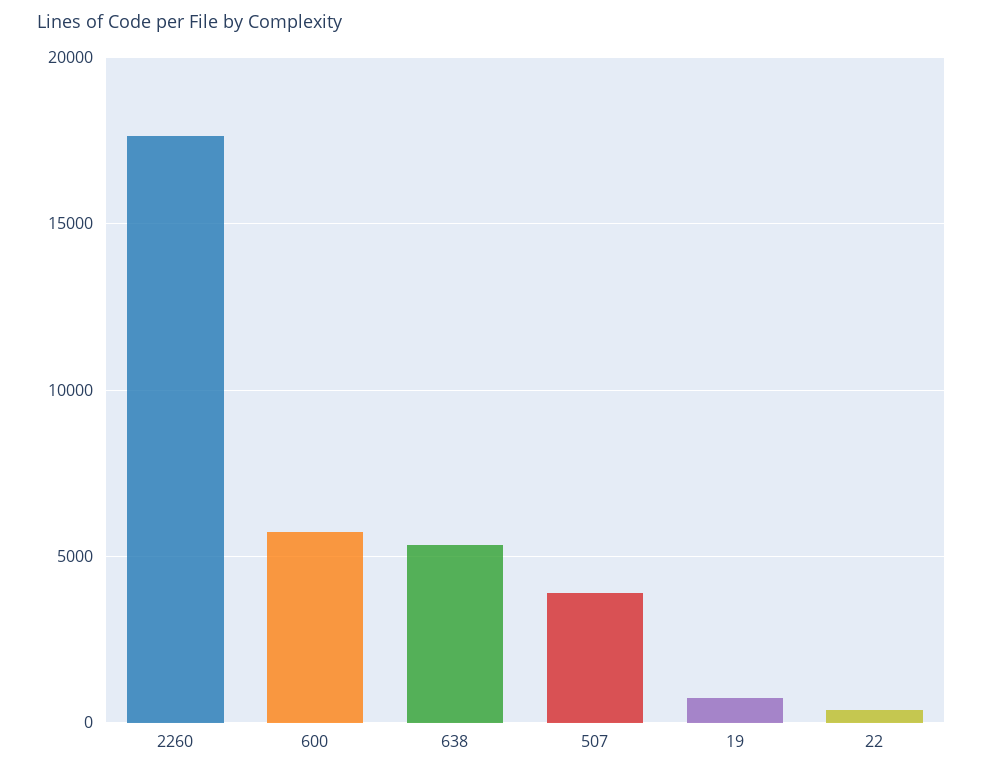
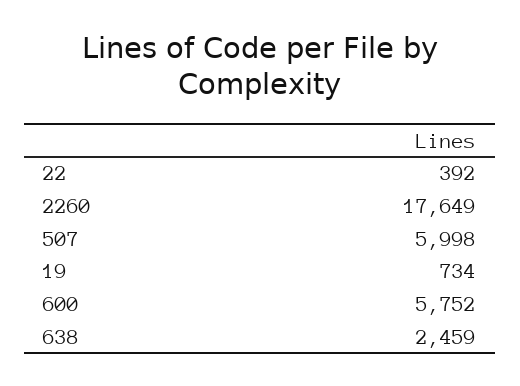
638: 5500 -> 2459
507: 4000 -> 5998

